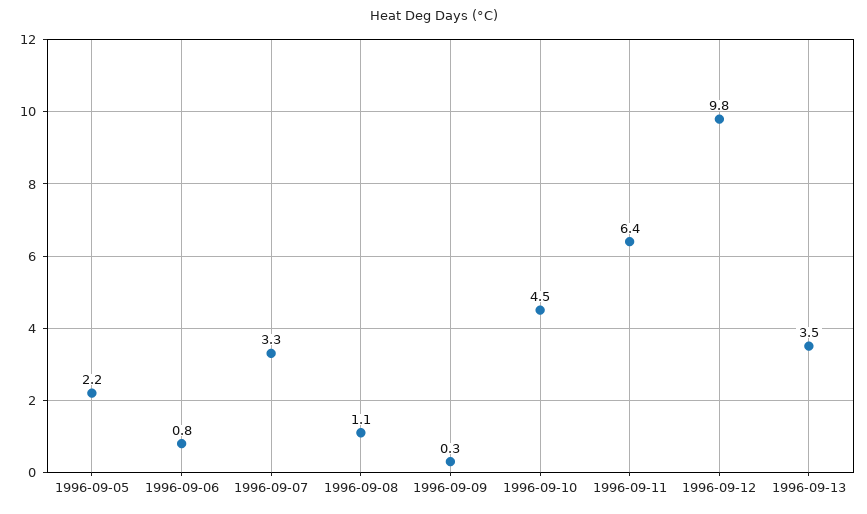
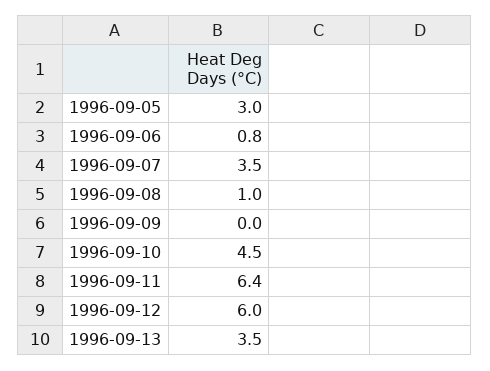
1996-09-05: 2.2 -> 3
1996-09-07: 3.3 -> 3.5
1996-09-08: 1.1 -> 1
1996-09-09: 0.3 -> 0
1996-09-12: 9.8 -> 6

